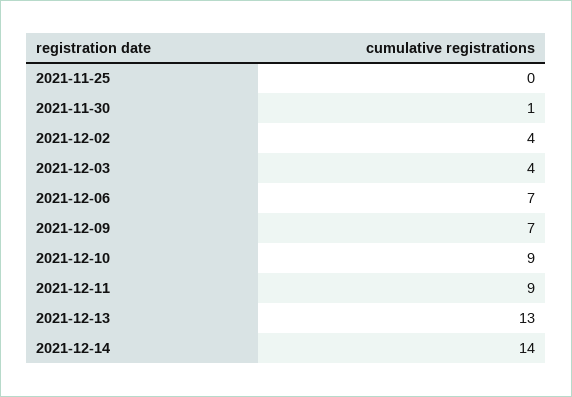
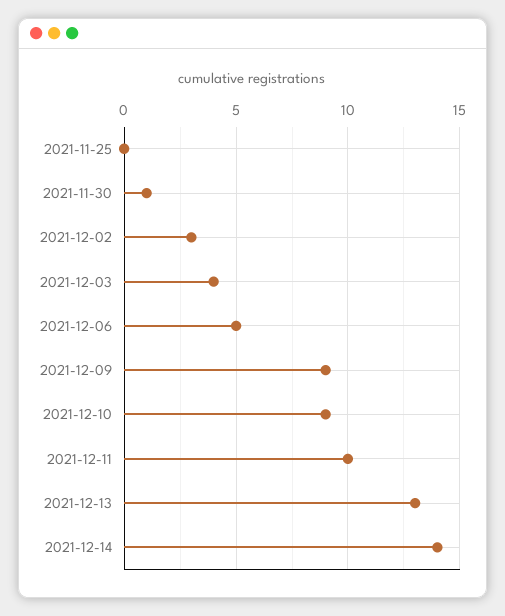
2021-12-02: 4 -> 3
2021-12-06: 7 -> 5
2021-12-09: 7 -> 9
2021-12-11: 9 -> 10

